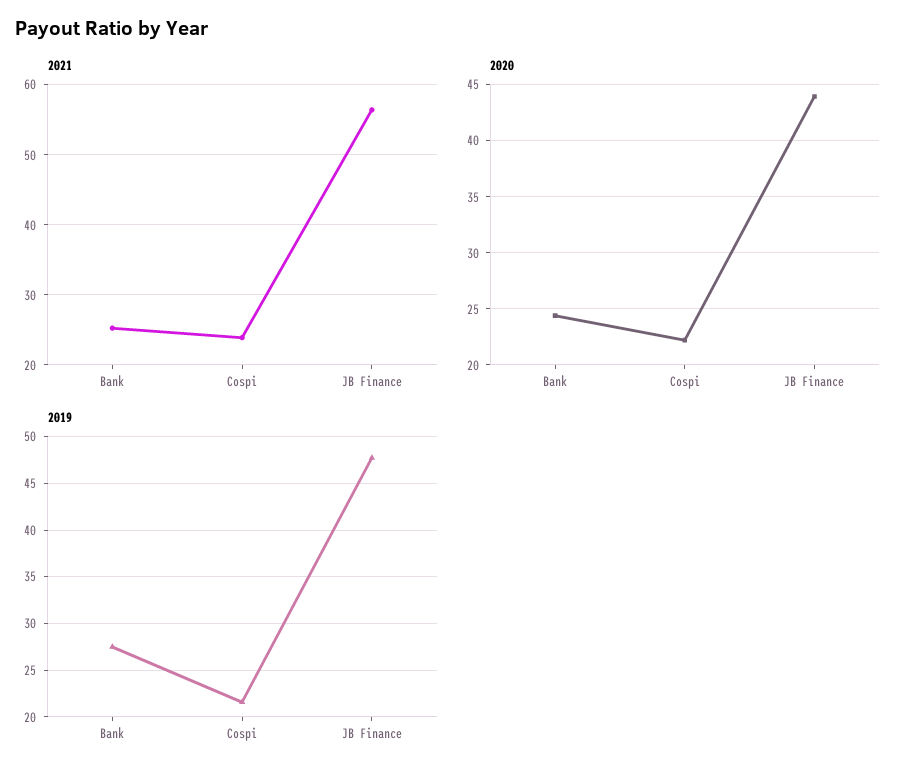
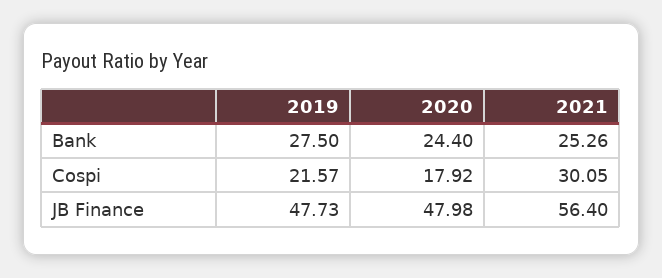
2021, Cospi: 24 -> 30.05
2020, Cospi: 22 -> 17.92
2020, JB Finance: 44 -> 47.98

